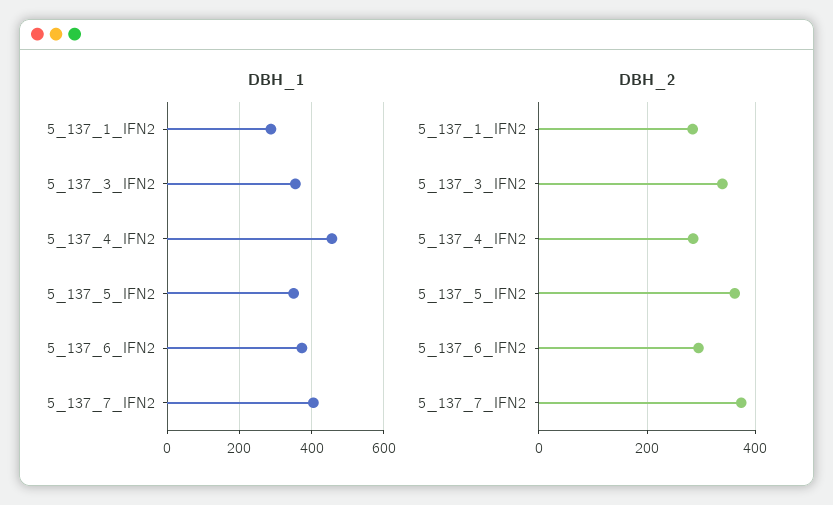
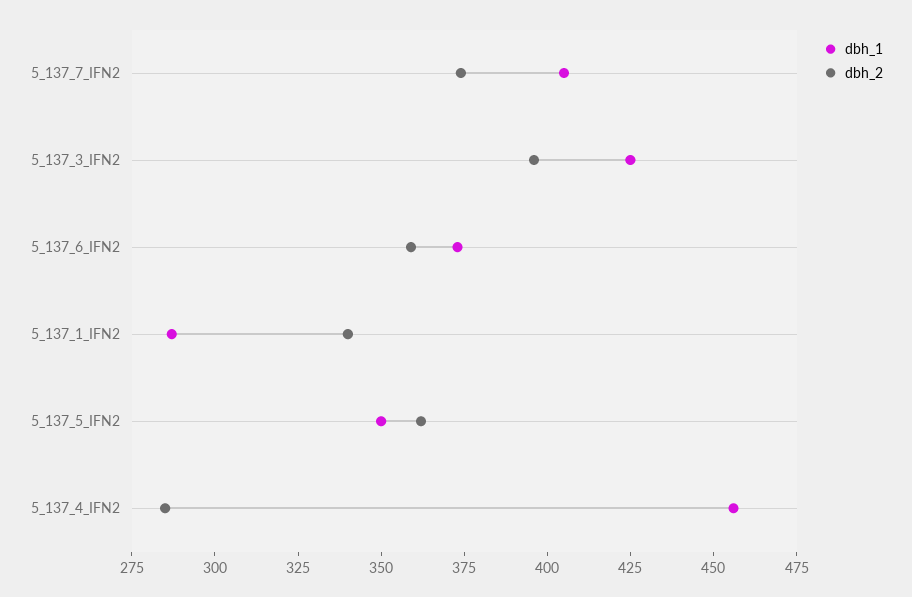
DBH_1, 5_137_3_IFN2: 360 -> 425
DBH_2, 5_137_1_IFN2: 280 -> 340
DBH_2, 5_137_3_IFN2: 340 -> 395
DBH_2, 5_137_6_IFN2: 300 -> 360

